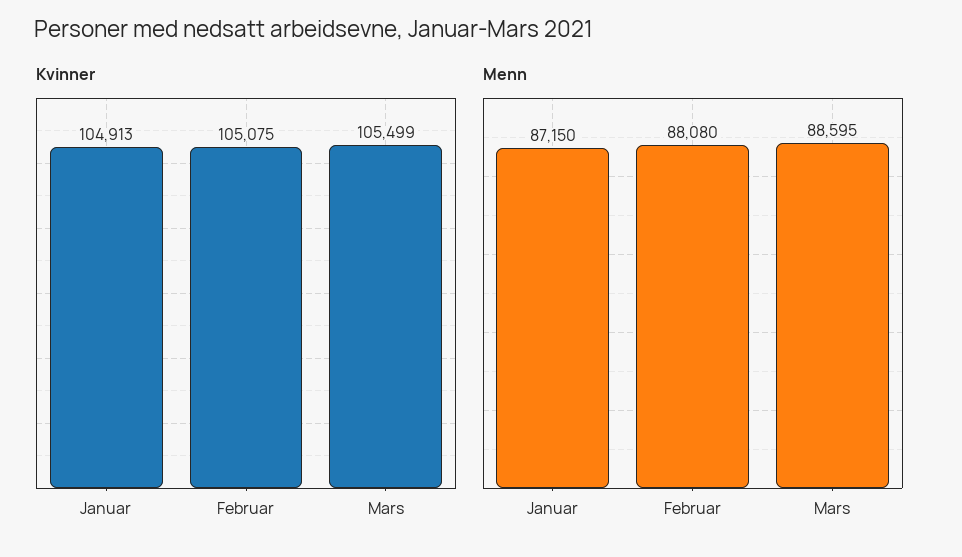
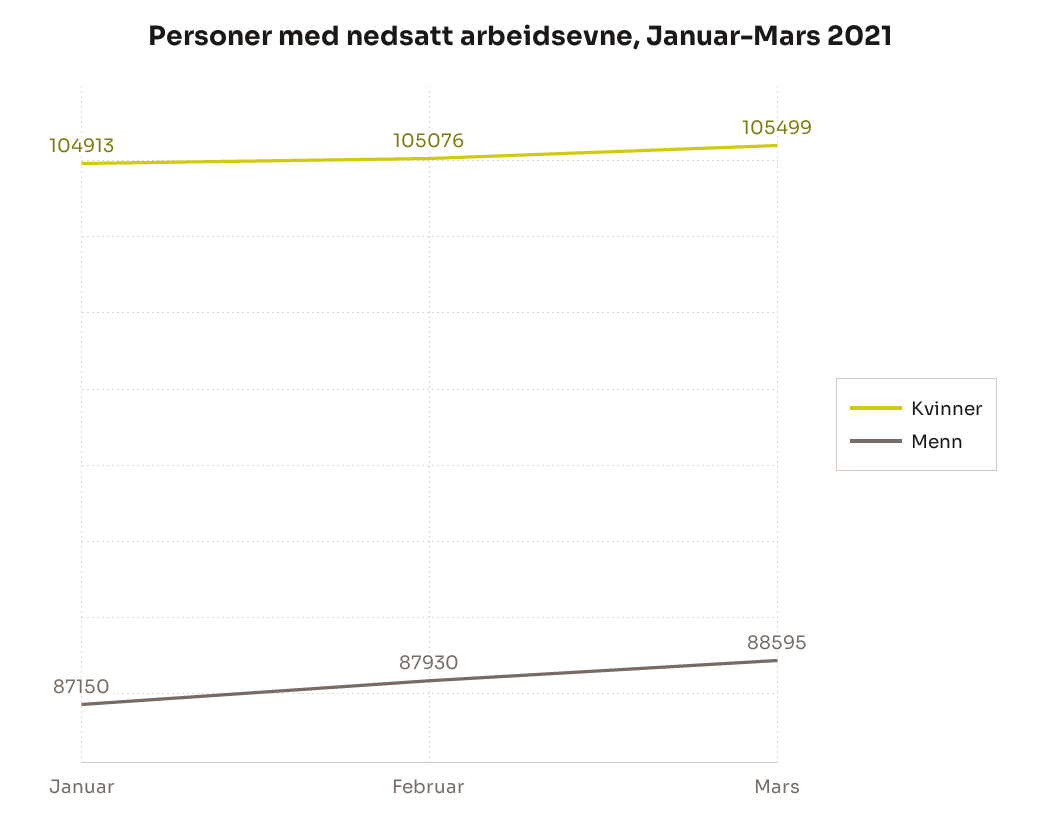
Kvinner, Februar: 105075 -> 105076
Menn, Februar: 88080 -> 87930

